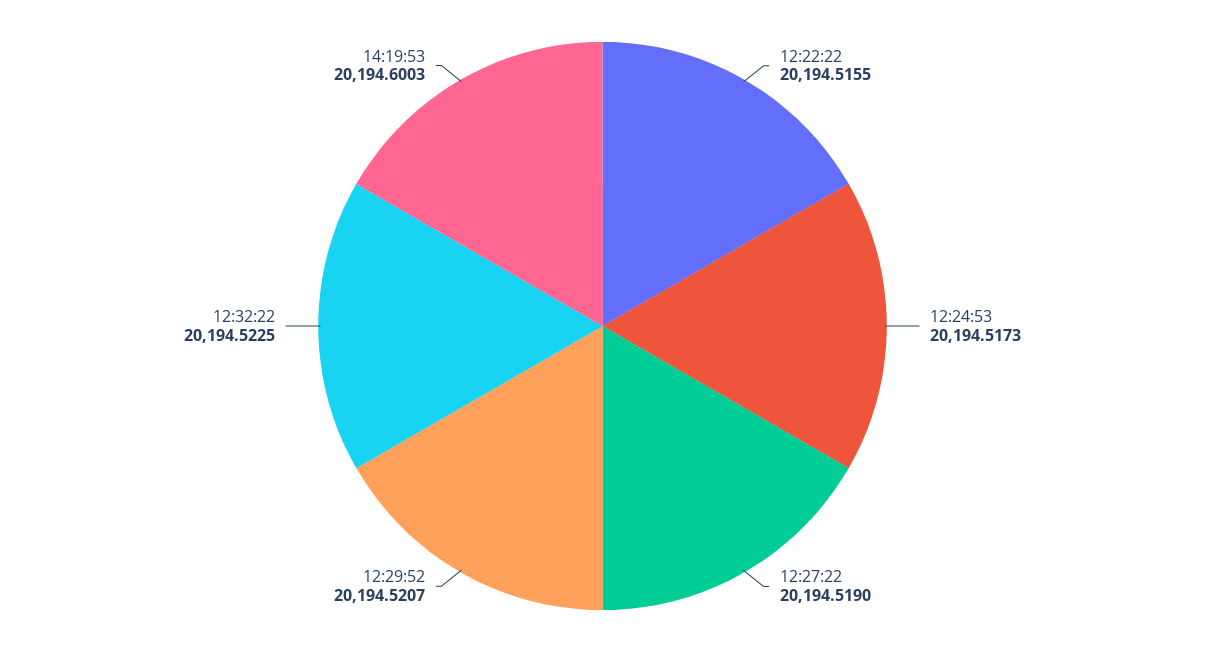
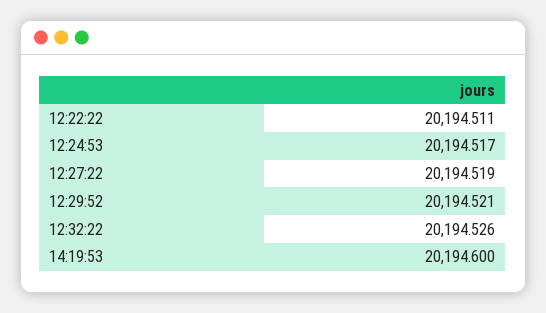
12:22:22: 20194.5155 -> 20194.511
12:32:22: 20194.5225 -> 20194.526

